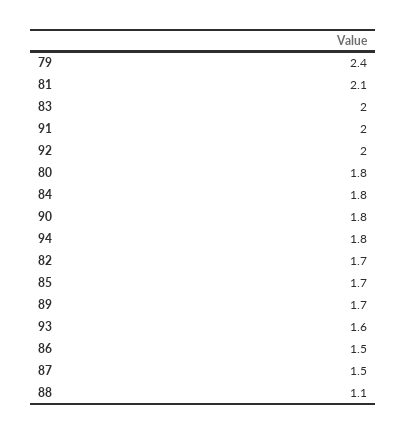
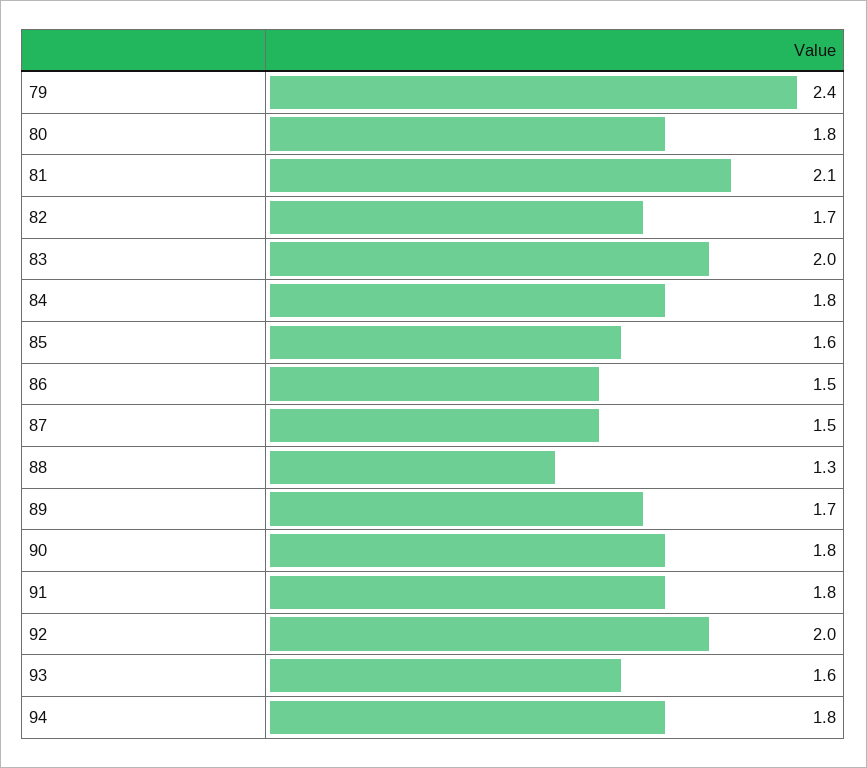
91: 2 -> 1.8
85: 1.7 -> 1.6
88: 1.1 -> 1.3

